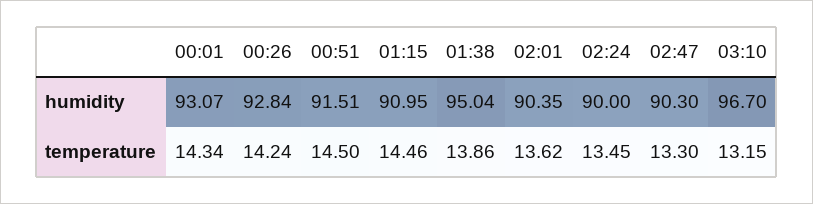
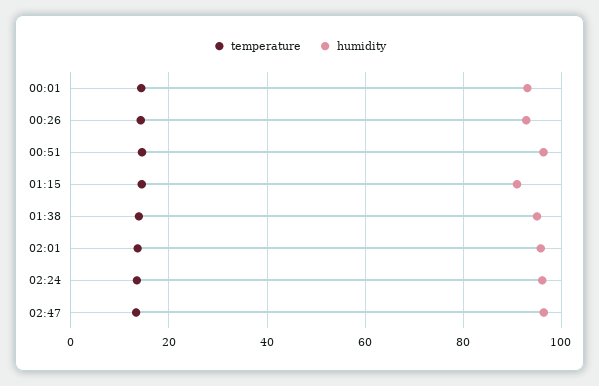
humidity, 00:51: 91.51 -> 96
humidity, 02:01: 90.35 -> 96
humidity, 02:24: 90 -> 96
humidity, 02:47: 90.3 -> 96
humidity, 03:10: 96.7 -> none
temperature, 03:10: 13.15 -> none

